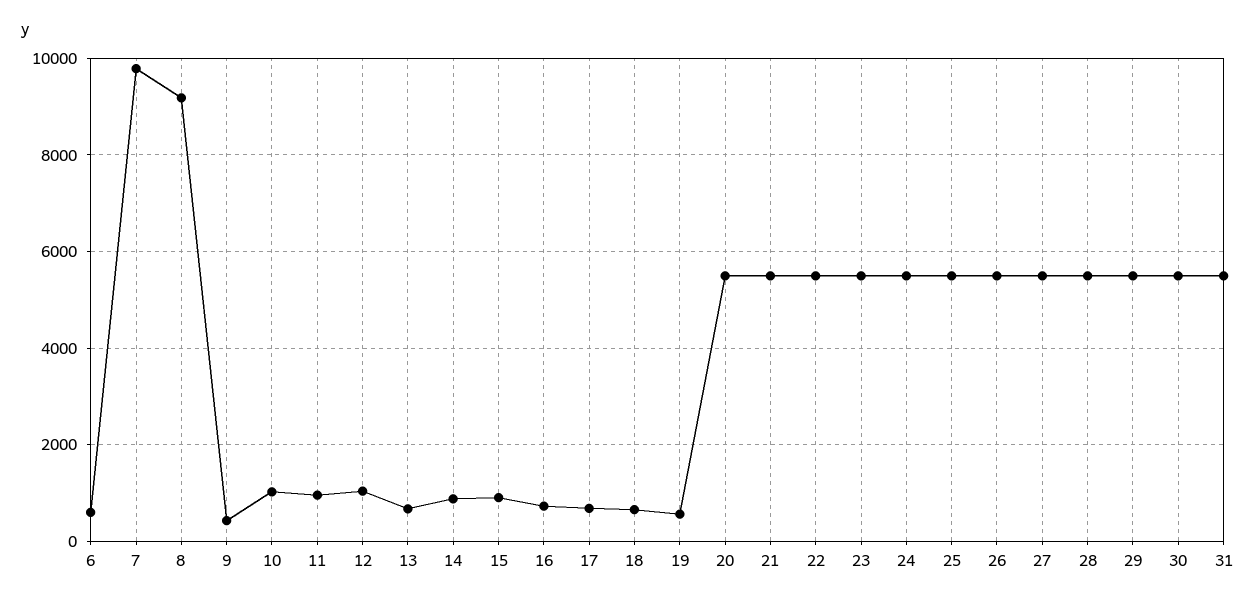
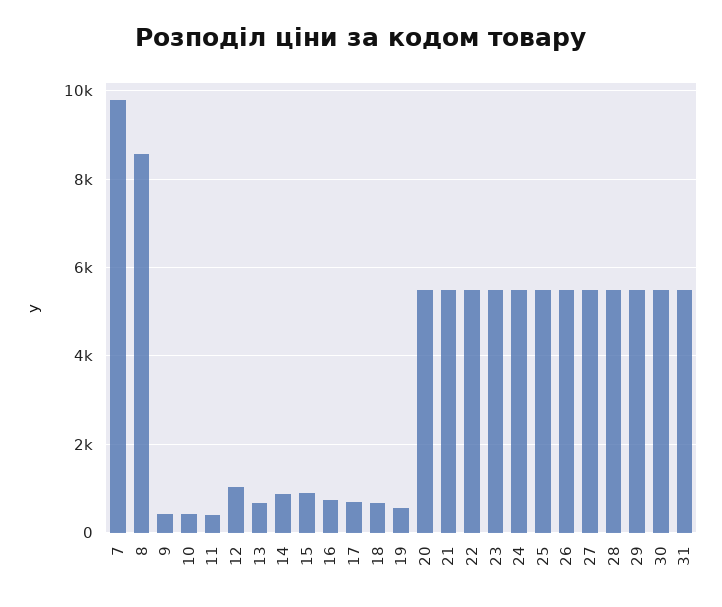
6: 600 -> none
8: 9200 -> 8600
10: 1000 -> 400
11: 1000 -> 400

